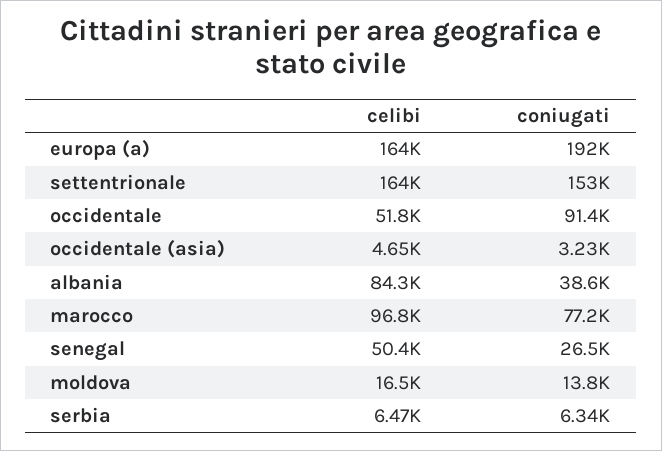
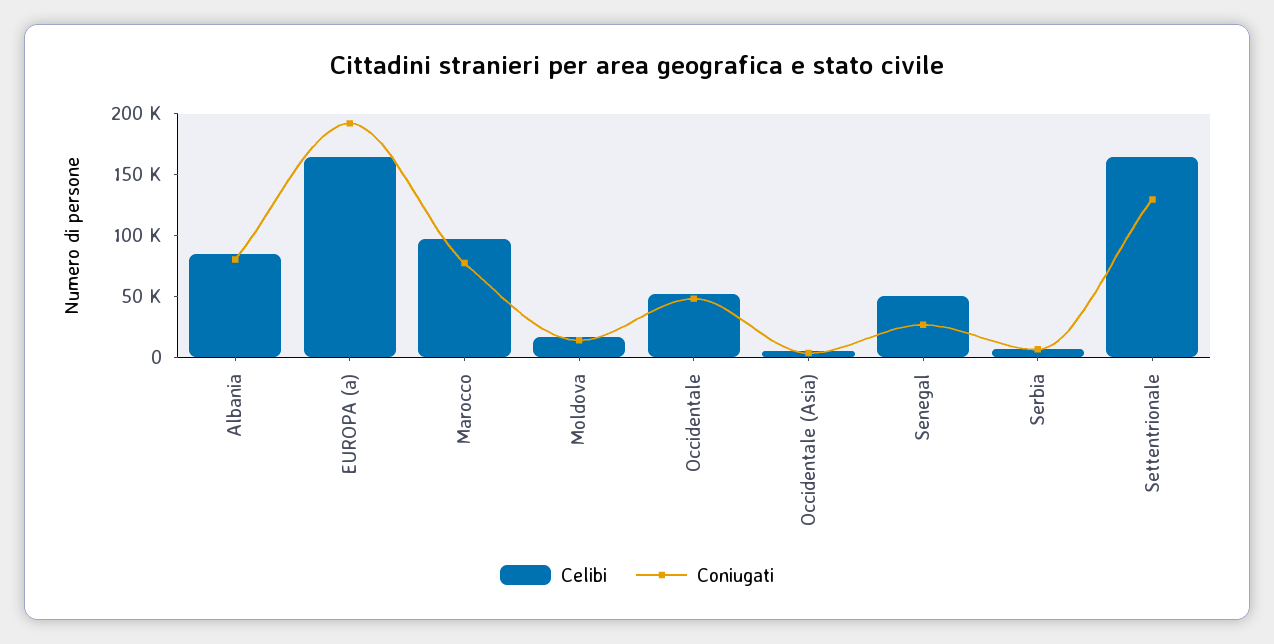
coniugati, settentrionale: 153000 -> 130000
coniugati, occidentale: 91400 -> 50000
coniugati, albania: 38600 -> 80000

